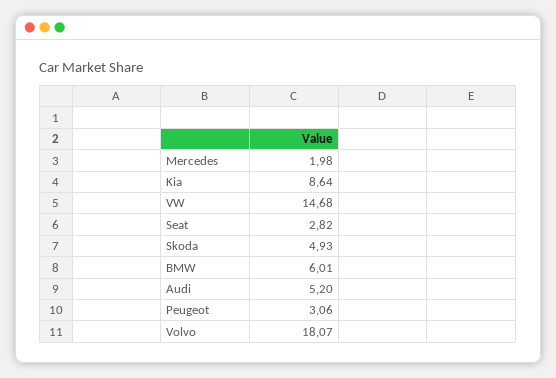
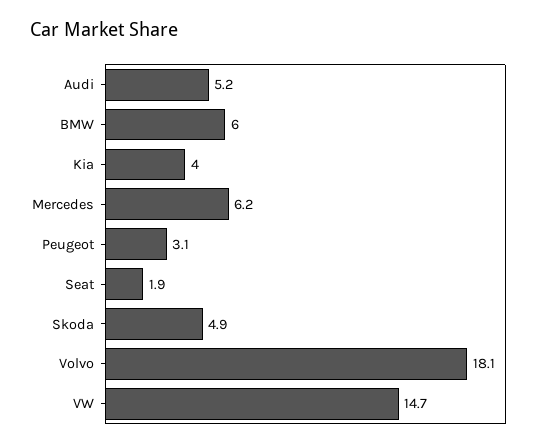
Mercedes: 1.98 -> 6.2
Kia: 8.64 -> 4
Seat: 2.82 -> 1.9

